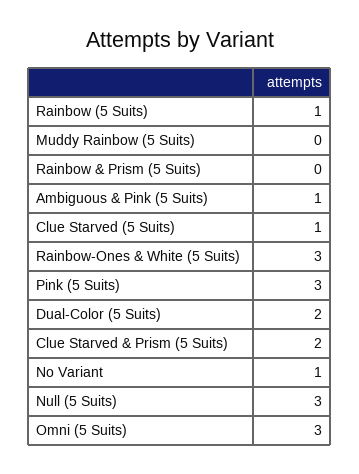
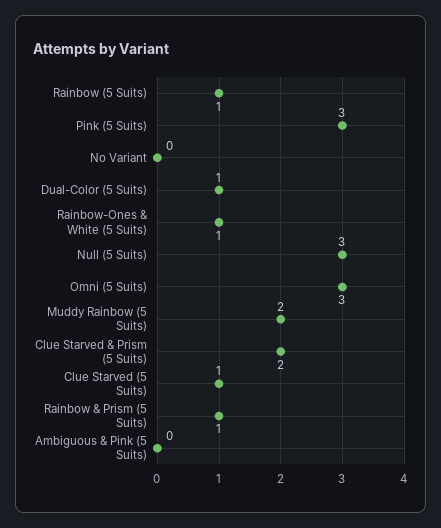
Muddy Rainbow (5 Suits): 0 -> 2
Rainbow & Prism (5 Suits): 0 -> 1
Ambiguous & Pink (5 Suits): 1 -> 0
Rainbow-Ones & White (5 Suits): 3 -> 1
Dual-Color (5 Suits): 2 -> 1
No Variant: 1 -> 0

